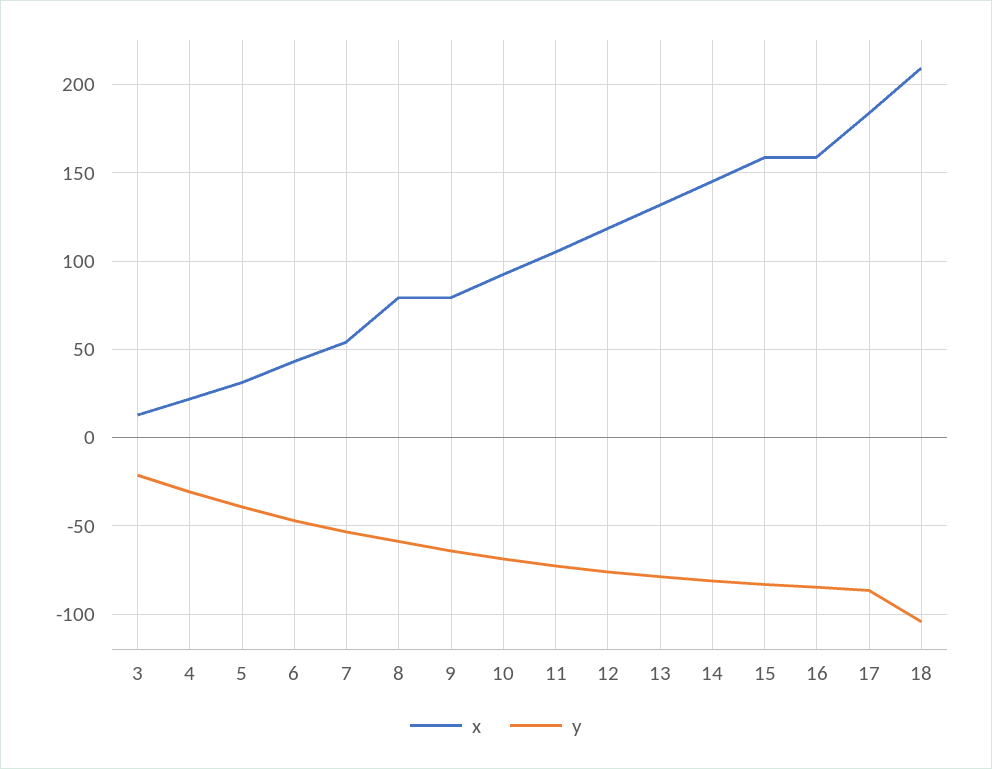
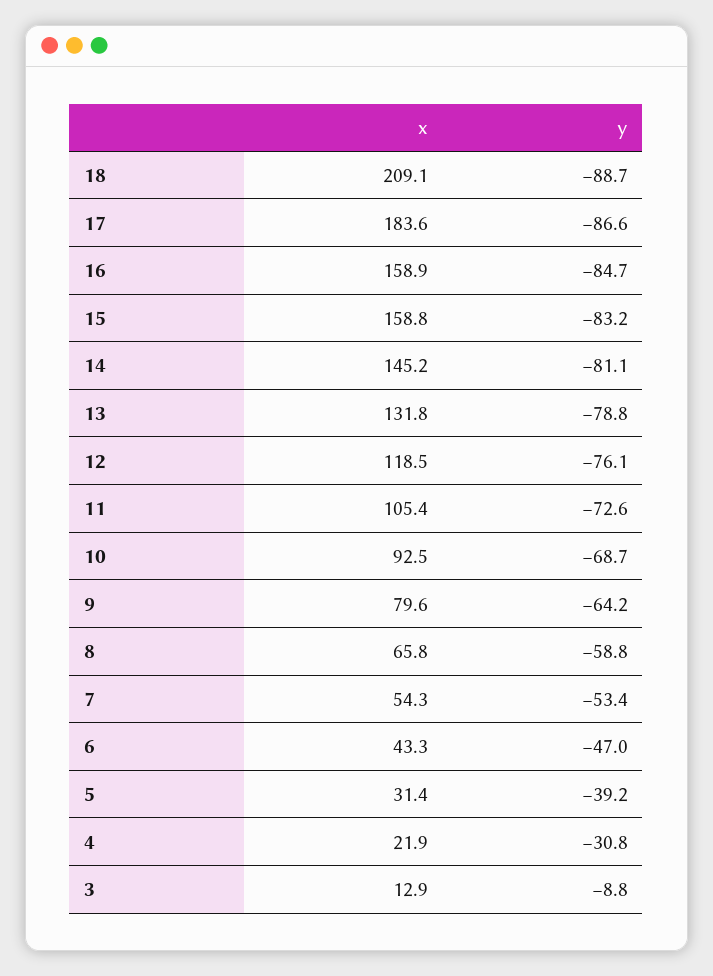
y, 3: -20 -> -8.8
x, 8: 80 -> 65.8
y, 18: -105 -> -88.7

